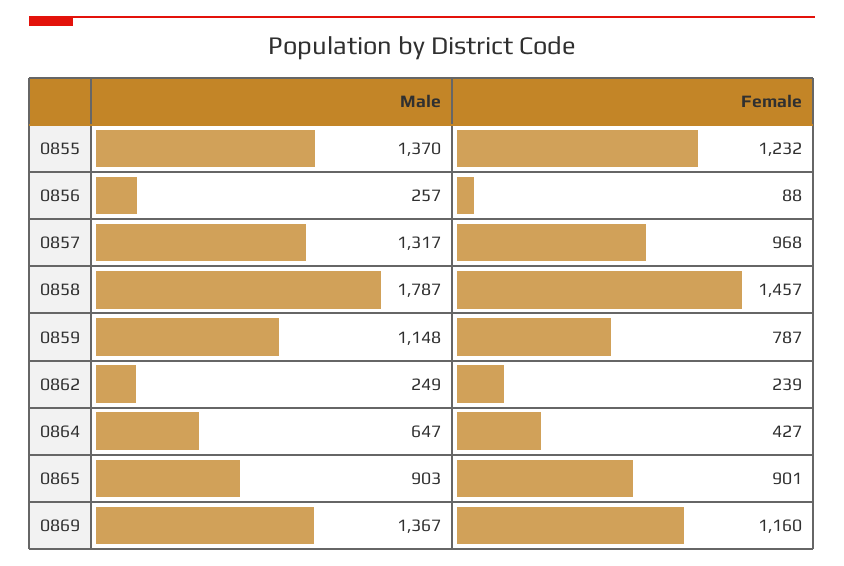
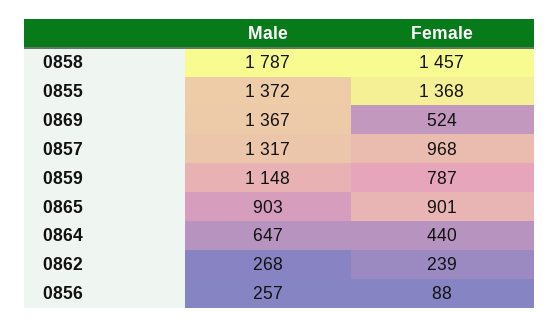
Male, 0855: 1370 -> 1372
Female, 0855: 1232 -> 1368
Male, 0862: 249 -> 268
Female, 0864: 427 -> 440
Female, 0869: 1160 -> 524

